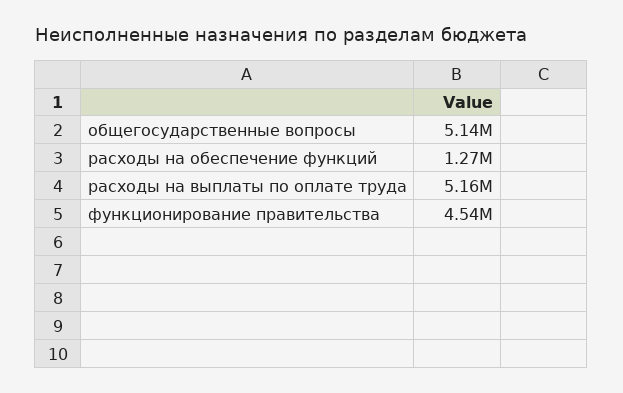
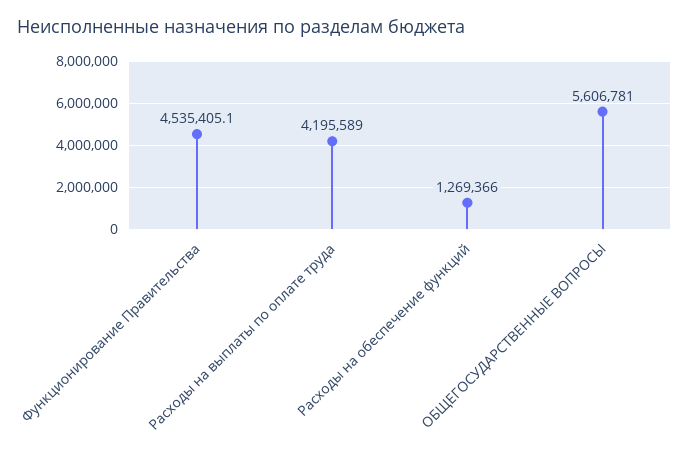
общегосударственные вопросы: 5140000 -> 5606781
расходы на выплаты по оплате труда: 5160000 -> 4195589

